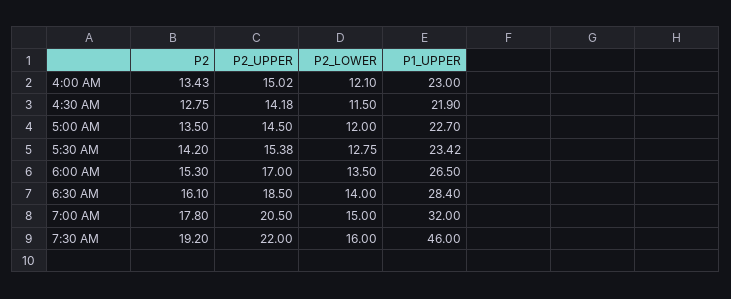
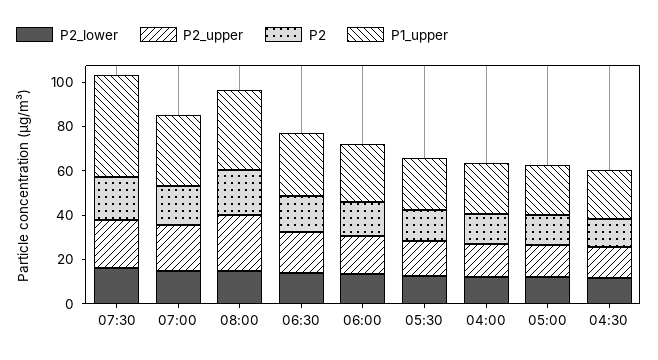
P2_LOWER, 08:00: none -> 15
P2_UPPER, 08:00: none -> 25
P2, 08:00: none -> 20
P1_UPPER, 08:00: none -> 35

